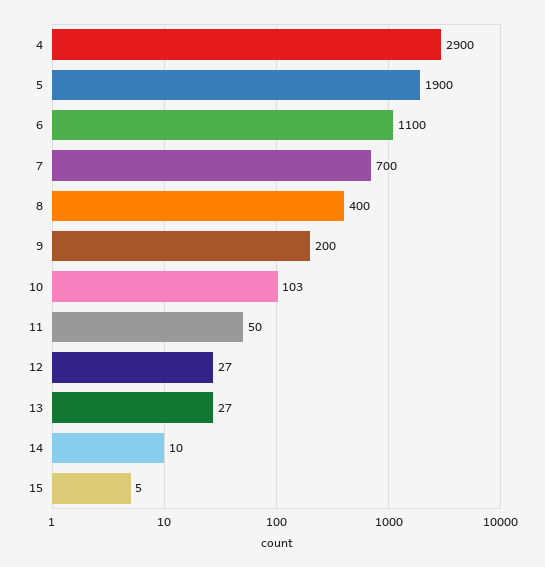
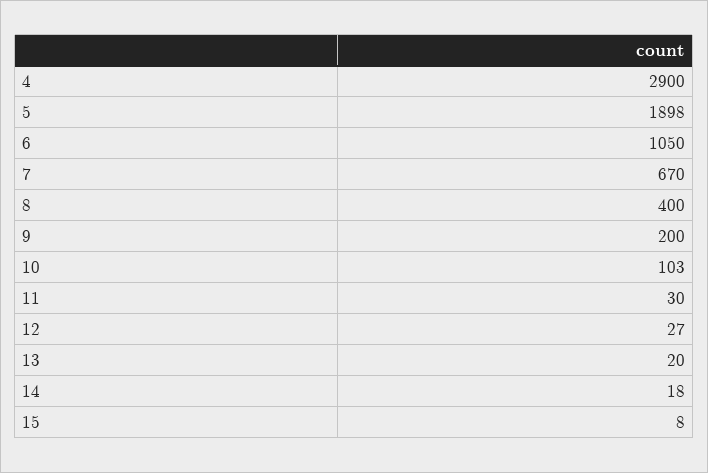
5: 1900 -> 1898
6: 1100 -> 1050
7: 700 -> 670
11: 50 -> 30
13: 27 -> 20
14: 10 -> 18
15: 5 -> 8

